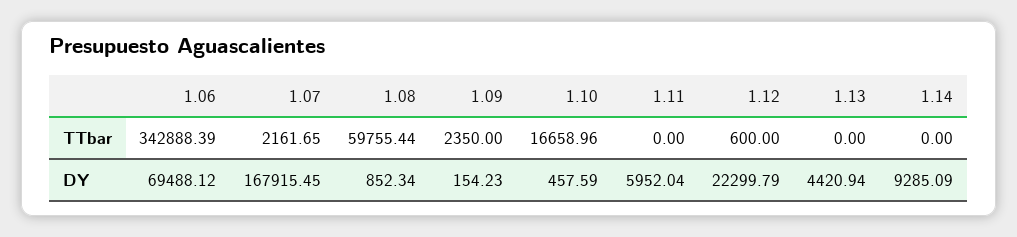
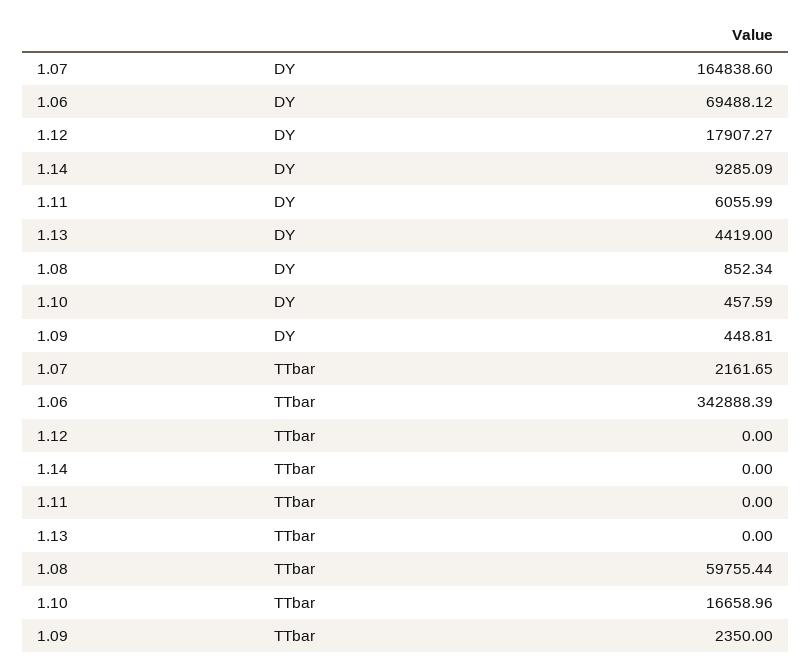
1.12, TTbar: 600 -> 0
1.07, DY: 167915.45 -> 164838.6
1.09, DY: 154.23 -> 448.81
1.11, DY: 5952.04 -> 6055.99
1.12, DY: 22299.79 -> 17907.27
1.13, DY: 4420.94 -> 4419

